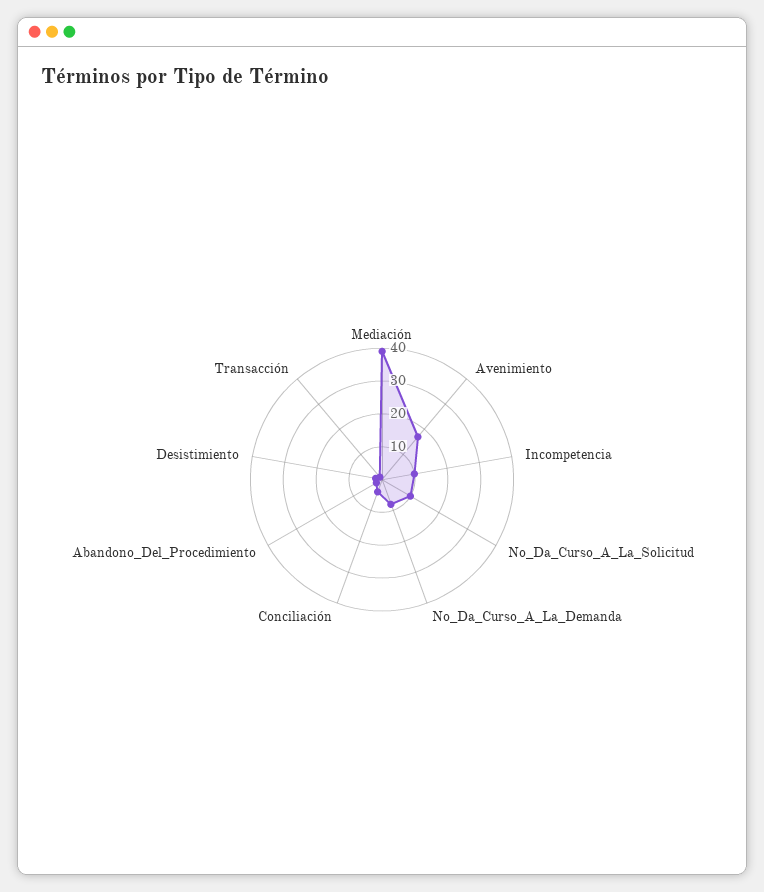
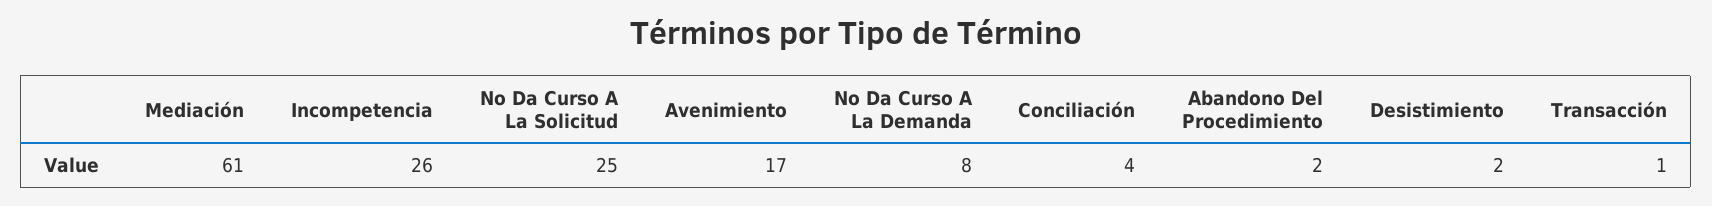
Mediación: 40 -> 61
Incompetencia: 10 -> 26
No_Da_Curso_A_La_Solicitud: 10 -> 25

